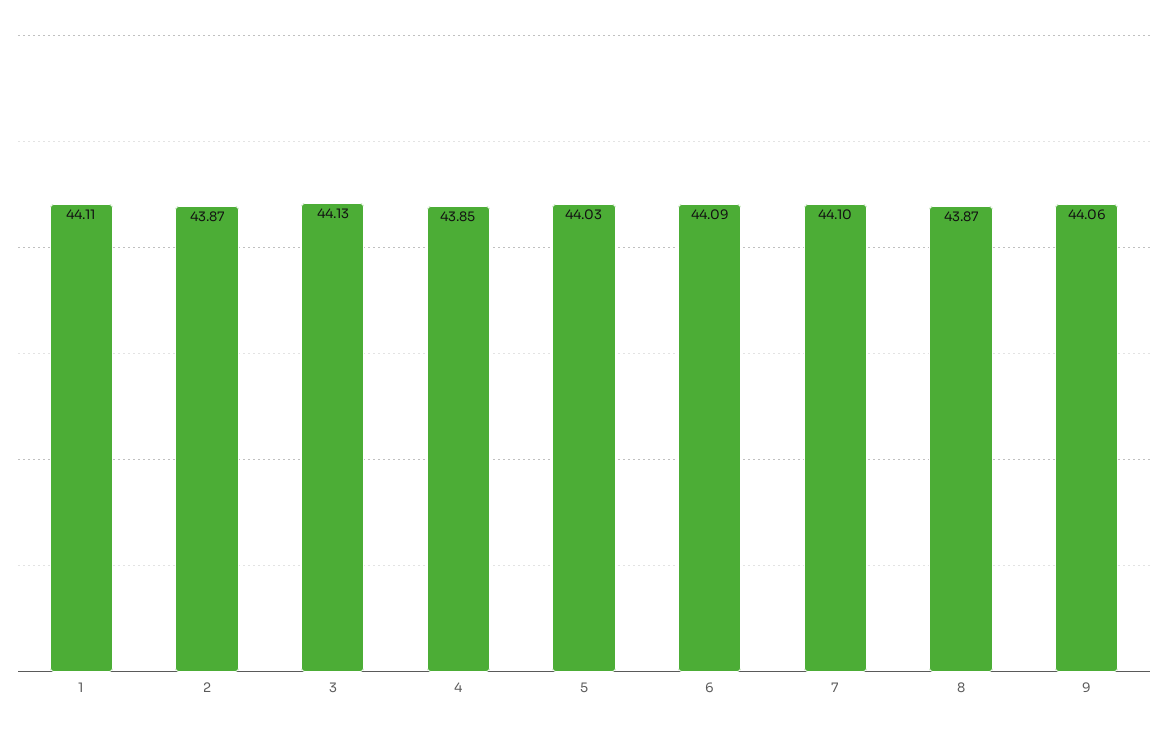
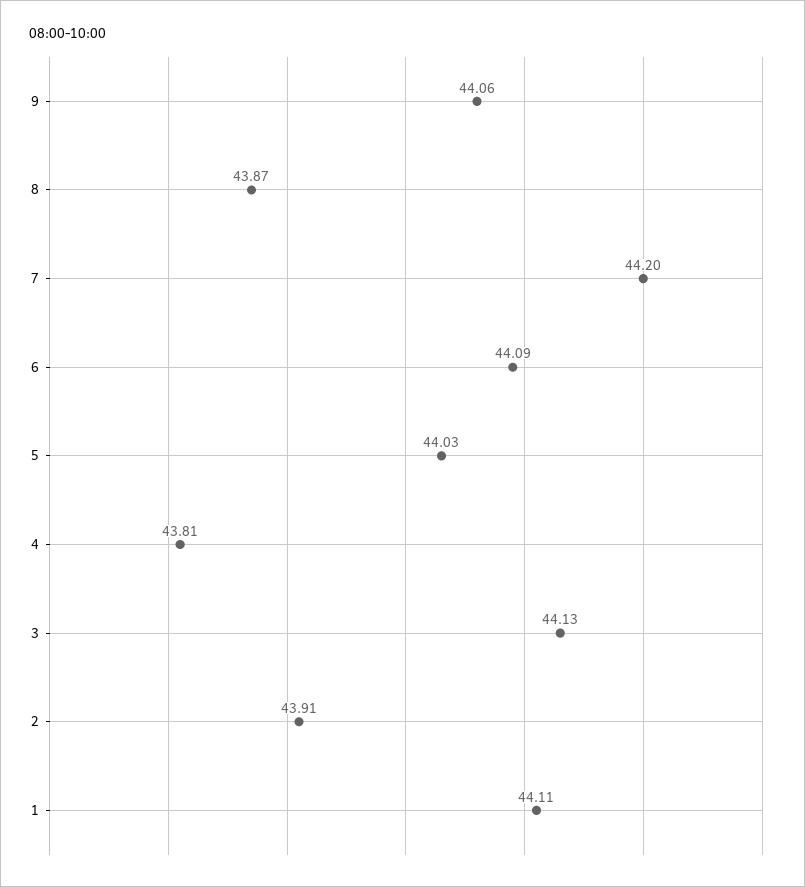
2: 43.87 -> 43.91
4: 43.85 -> 43.81
7: 44.1 -> 44.2

